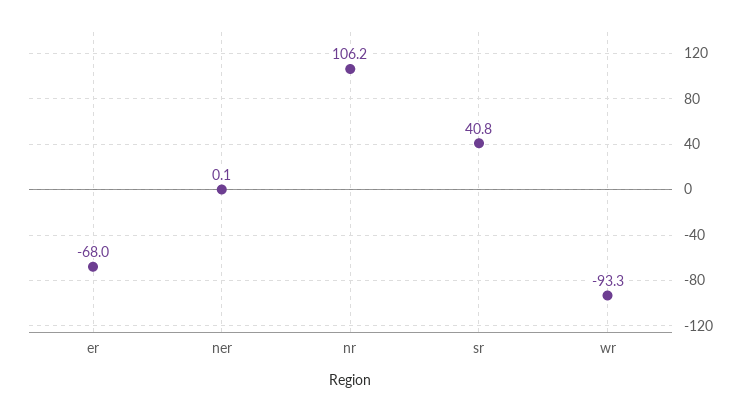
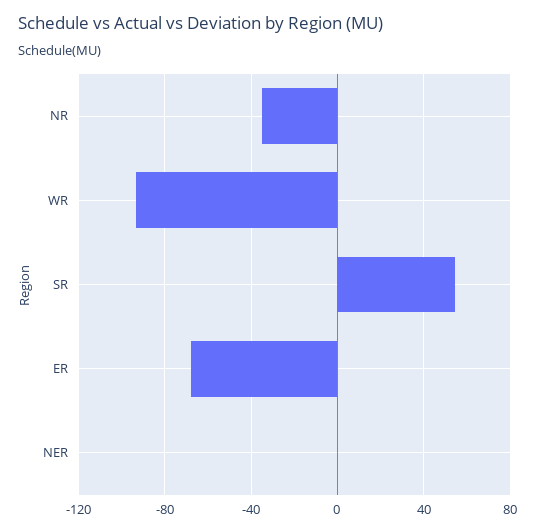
nr: 106.2 -> -35
sr: 40.8 -> 55

